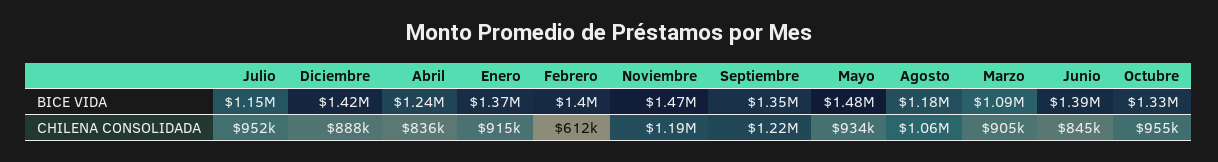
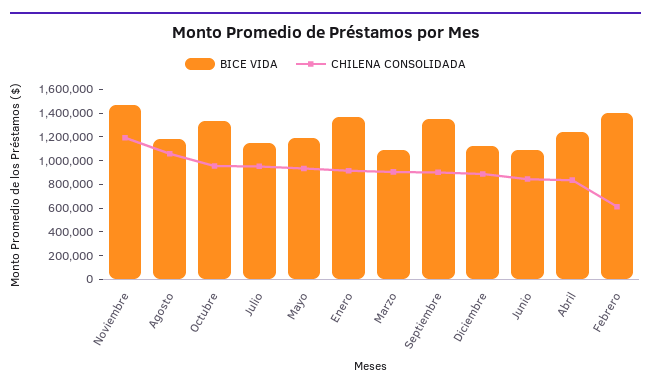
BICE VIDA, Diciembre: 1420000 -> 1100000
BICE VIDA, Mayo: 1480000 -> 1200000
BICE VIDA, Junio: 1390000 -> 1100000
CHILENA CONSOLIDADA, Septiembre: 1220000 -> 900000

